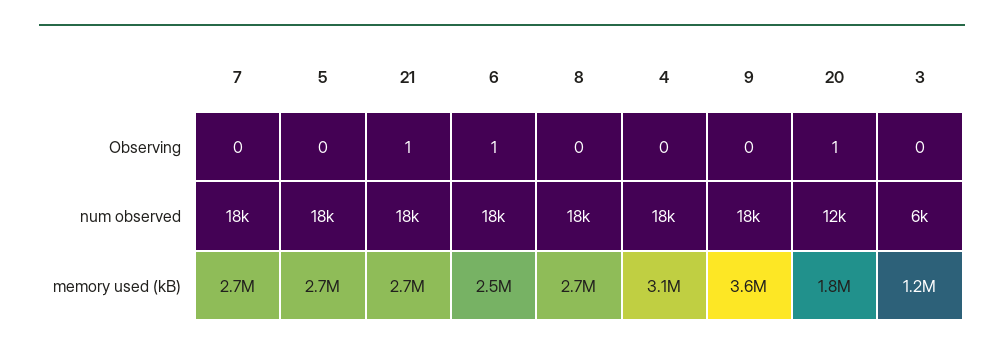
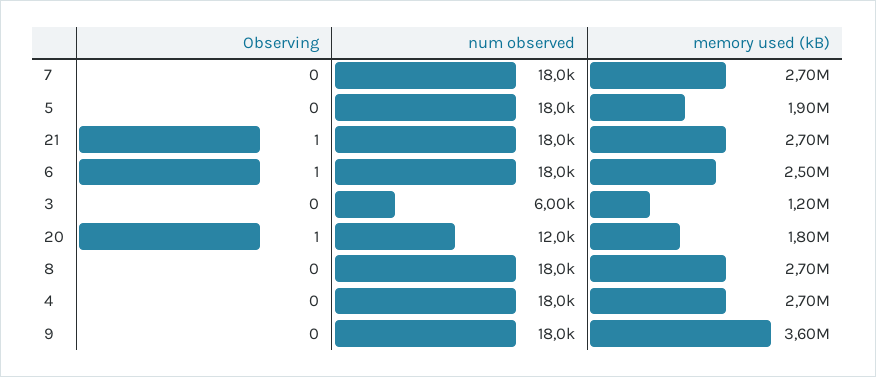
5, memory used (kB): 2700000 -> 1900000
4, memory used (kB): 3100000 -> 2700000

